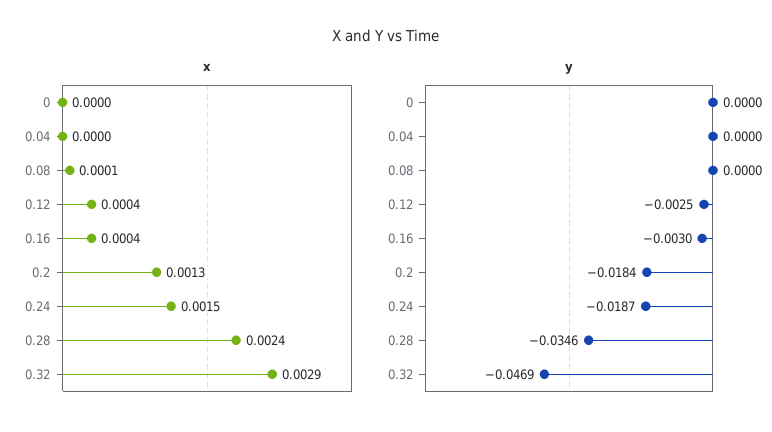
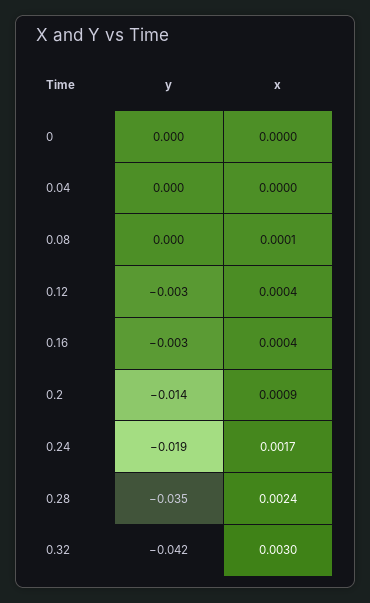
x, 0.2: 0.0013 -> 0.0009
x, 0.24: 0.0015 -> 0.0017
x, 0.32: 0.0029 -> 0.003
y, 0.2: -0.0184 -> -0.014
y, 0.32: -0.0469 -> -0.042

